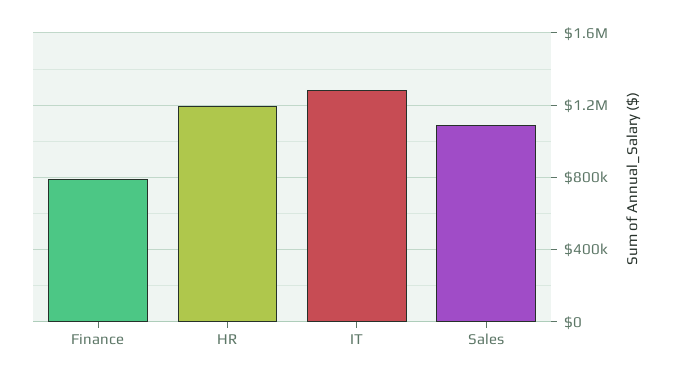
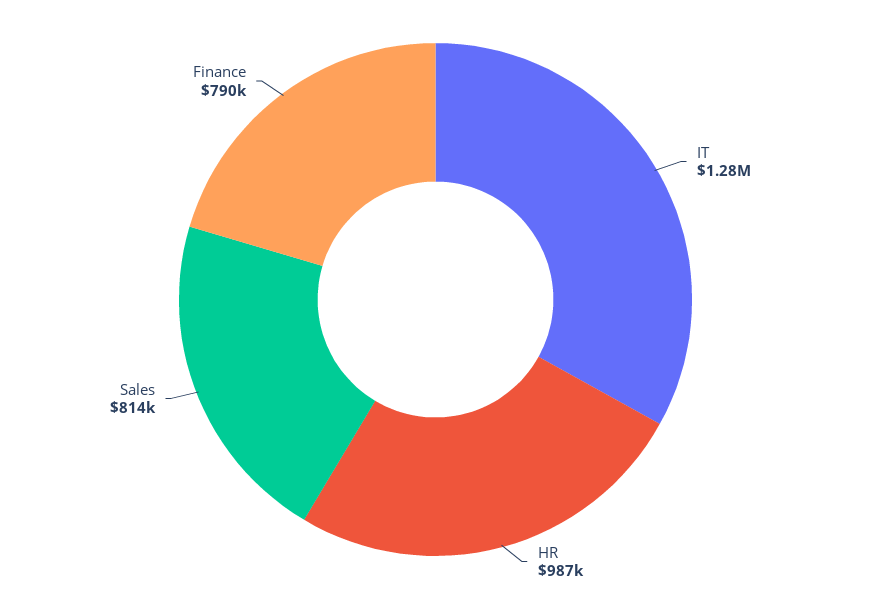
HR: 1200000 -> 987000
Sales: 1100000 -> 814000

